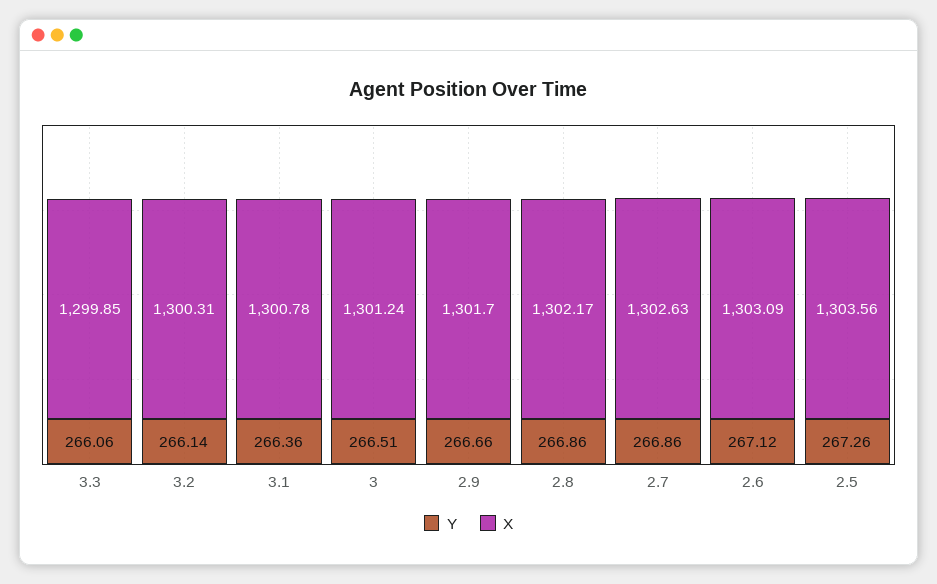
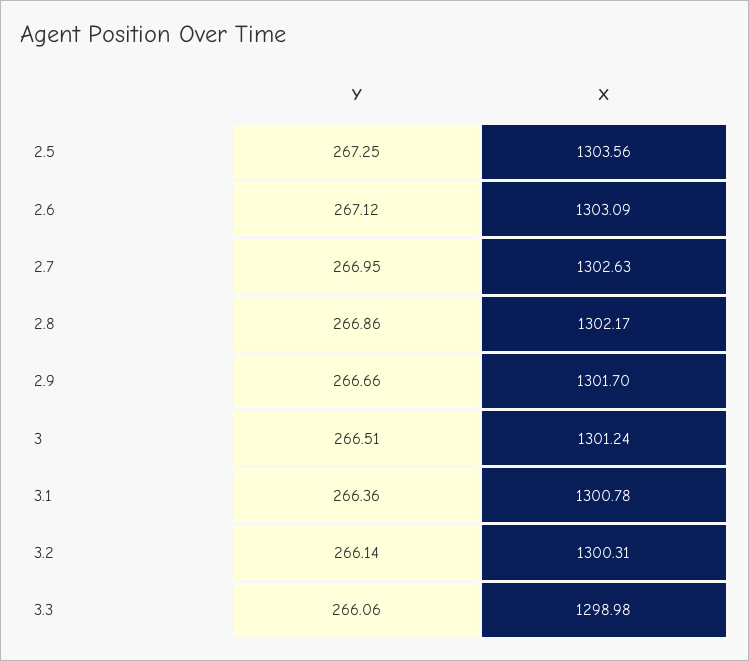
X, 3.3: 1299.85 -> 1298.98
Y, 2.7: 266.86 -> 266.95
Y, 2.5: 267.26 -> 267.25

